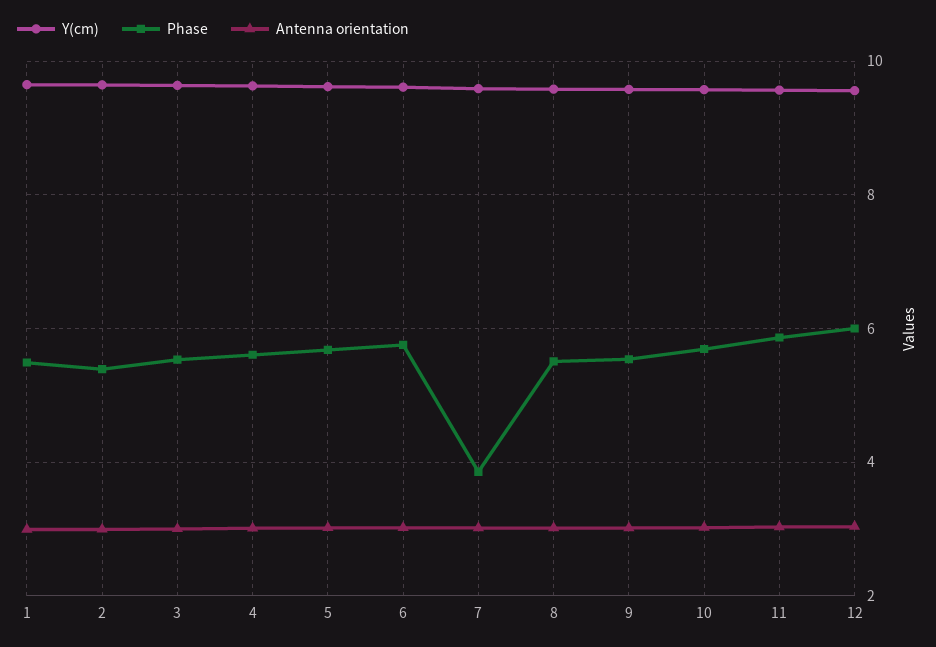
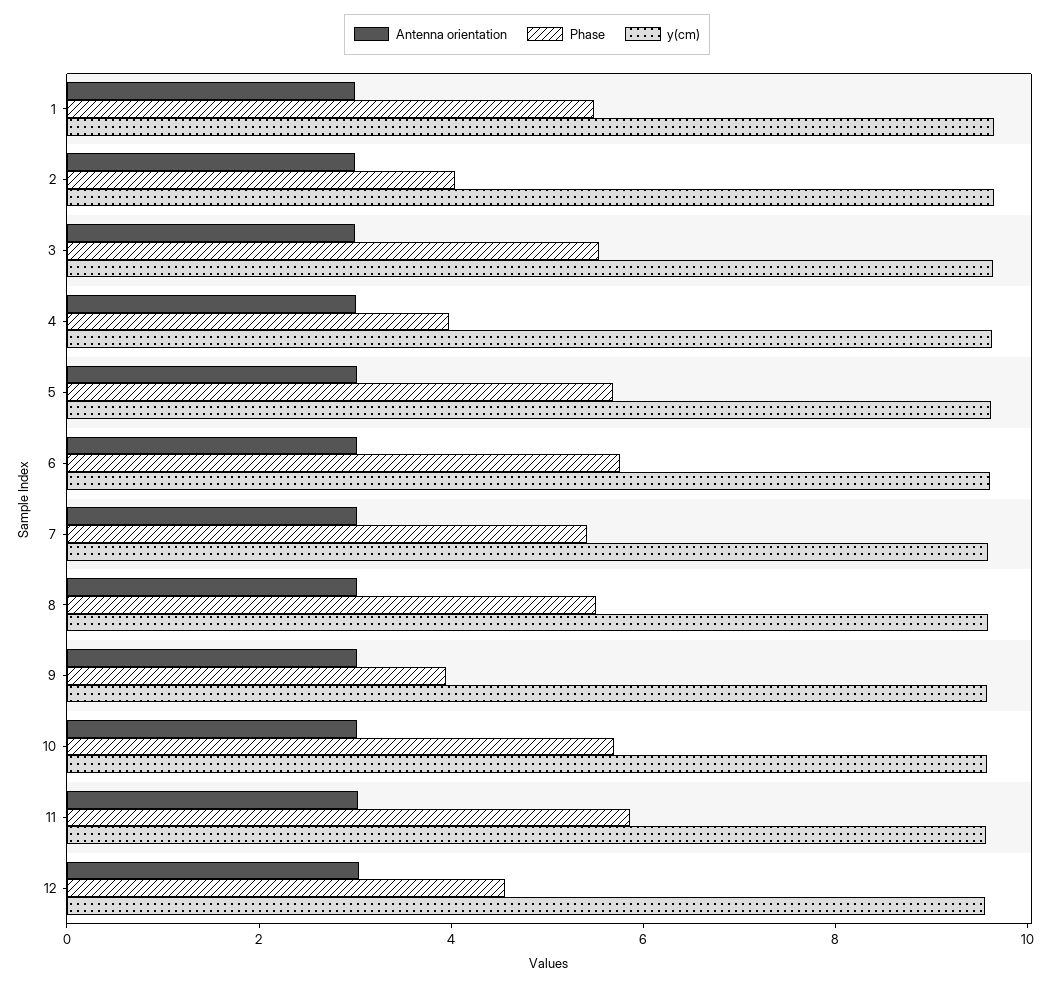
Phase, 2: 5.4 -> 4
Phase, 4: 5.6 -> 4
Phase, 7: 3.8 -> 5.5
Phase, 9: 5.6 -> 4
Phase, 12: 6 -> 4.5

